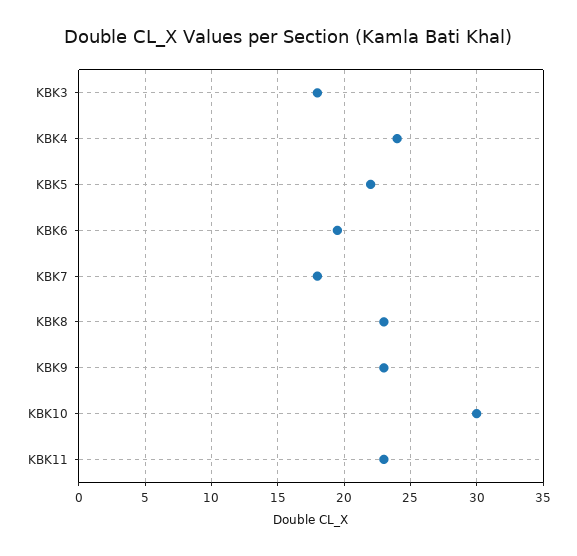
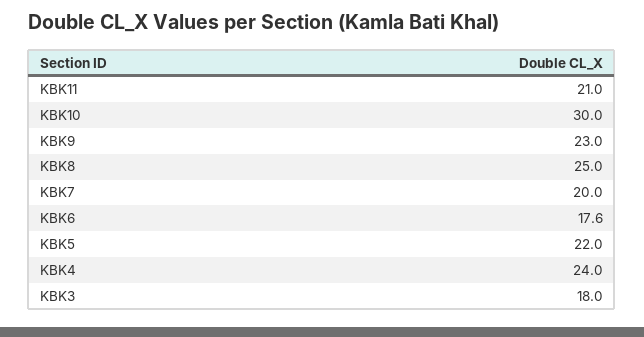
KBK6: 19.5 -> 17.6
KBK7: 18 -> 20
KBK8: 23 -> 25
KBK11: 23 -> 21

